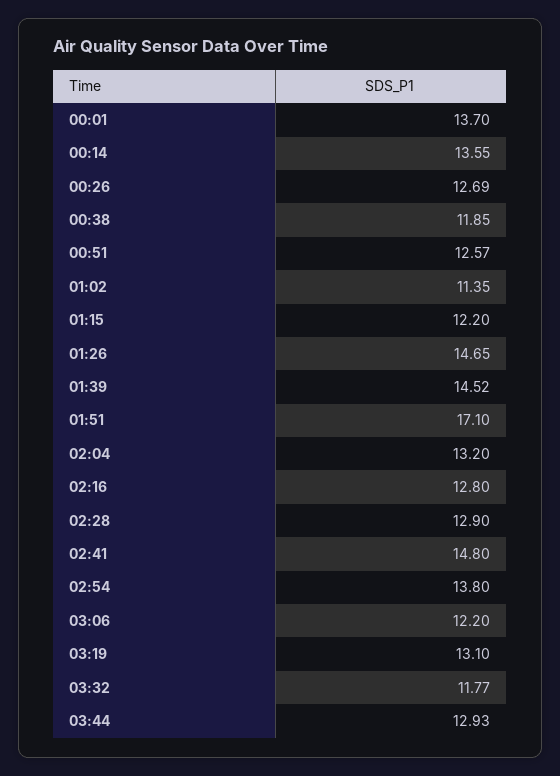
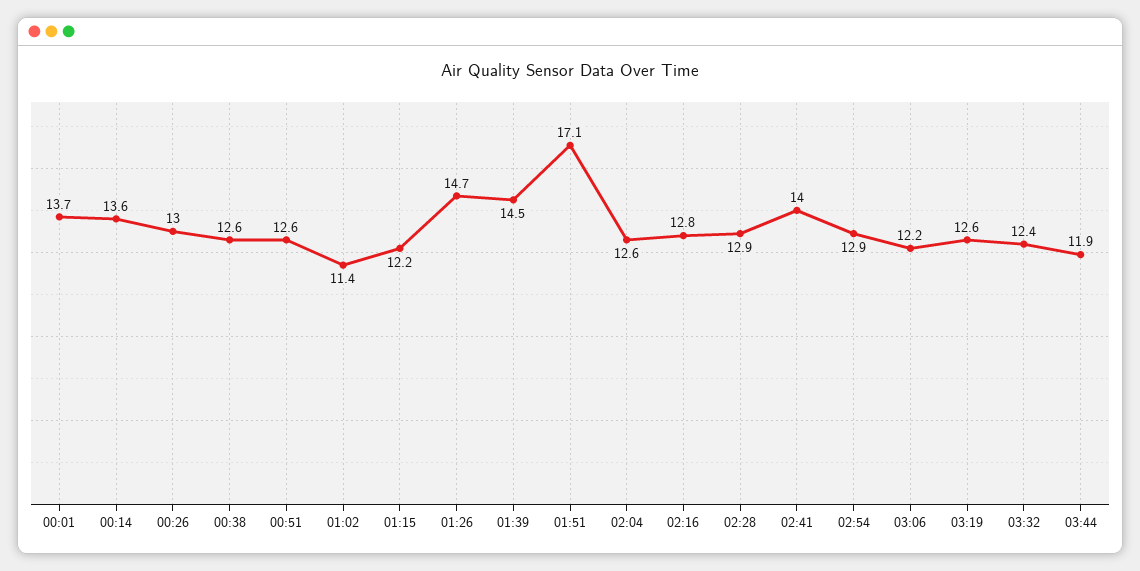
00:26: 12.69 -> 13
00:38: 11.85 -> 12.6
02:04: 13.2 -> 12.6
02:41: 14.8 -> 14
02:54: 13.8 -> 12.9
03:19: 13.1 -> 12.6
03:32: 11.77 -> 12.4
03:44: 12.93 -> 11.9

